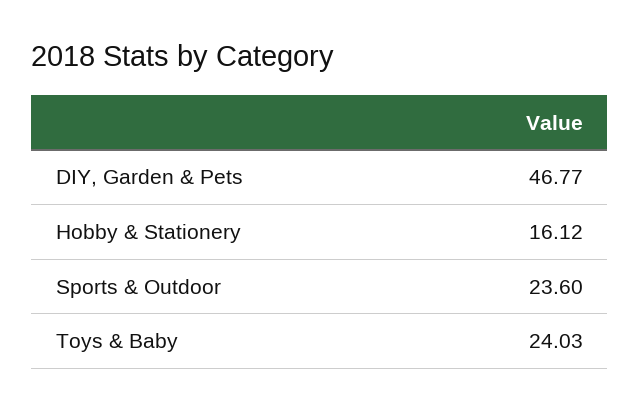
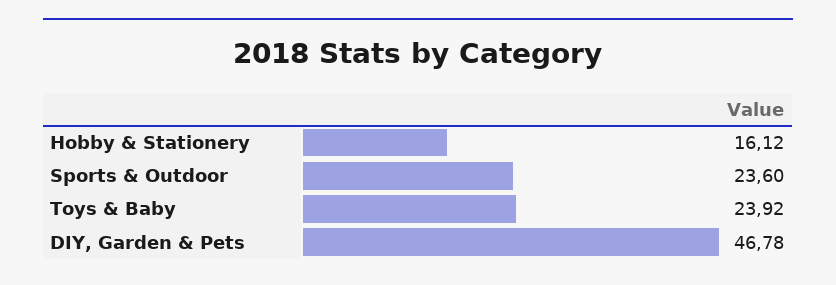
DIY, Garden & Pets: 46.77 -> 46.78
Toys & Baby: 24.03 -> 23.92

